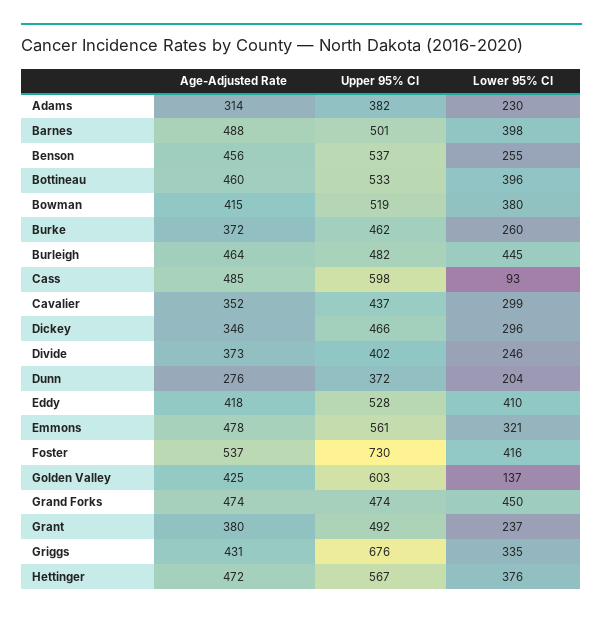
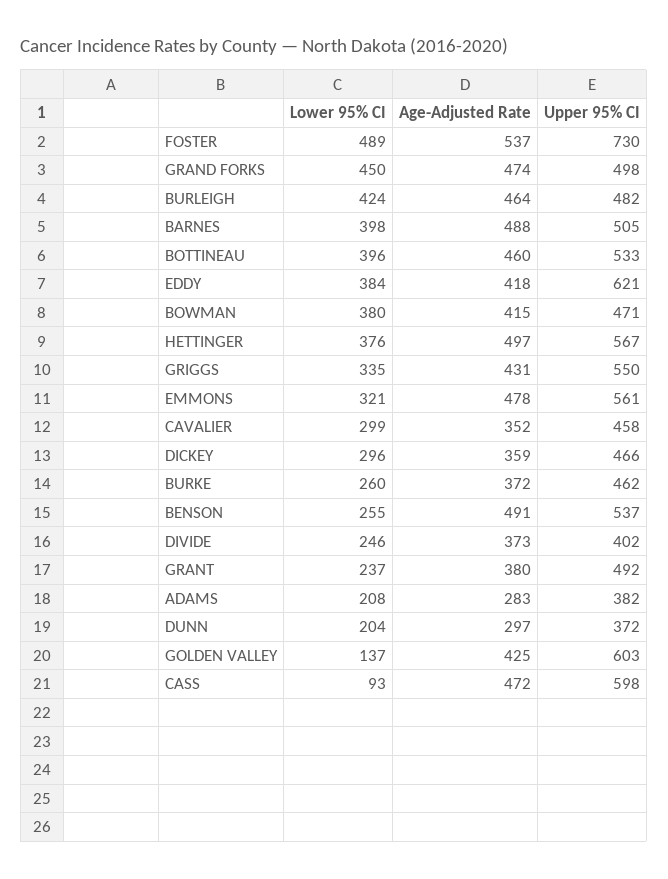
Age-Adjusted Rate, Adams: 314 -> 283
Lower 95% CI, Adams: 230 -> 208
Upper 95% CI, Barnes: 501 -> 505
Age-Adjusted Rate, Benson: 456 -> 491
Upper 95% CI, Bowman: 519 -> 471
Lower 95% CI, Burleigh: 445 -> 424
Age-Adjusted Rate, Cass: 485 -> 472
Upper 95% CI, Cavalier: 437 -> 458
Age-Adjusted Rate, Dickey: 346 -> 359
Age-Adjusted Rate, Dunn: 276 -> 297
Upper 95% CI, Eddy: 528 -> 621
Lower 95% CI, Eddy: 410 -> 384
Lower 95% CI, Foster: 416 -> 489
Upper 95% CI, Grand Forks: 474 -> 498
Upper 95% CI, Griggs: 676 -> 550
Age-Adjusted Rate, Hettinger: 472 -> 497

